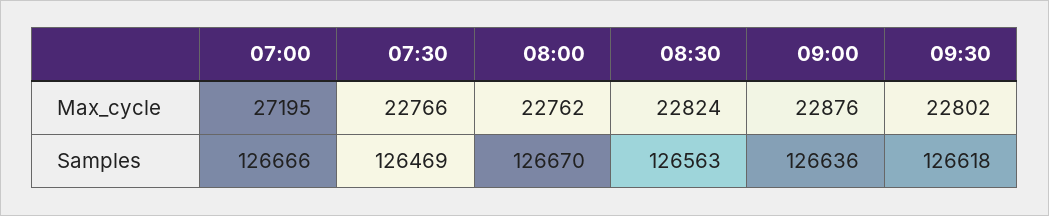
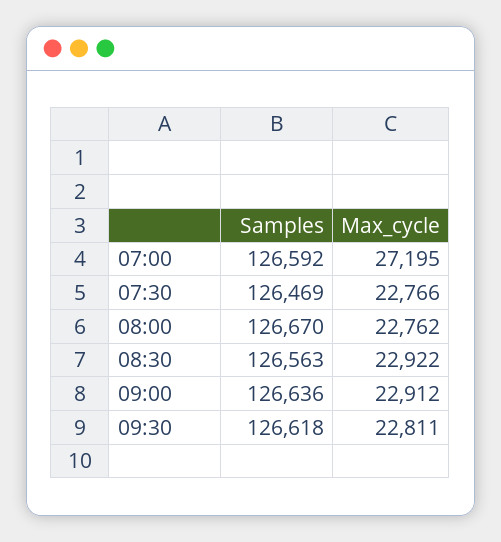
08:30, Max_cycle: 22824 -> 22922
09:00, Max_cycle: 22876 -> 22912
09:30, Max_cycle: 22802 -> 22811
07:00, Samples: 126666 -> 126592

